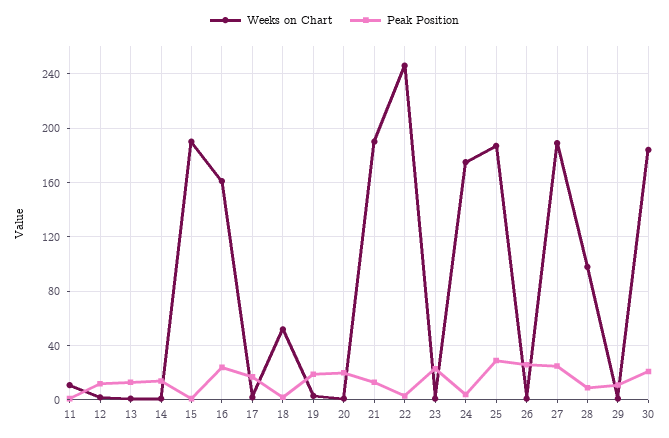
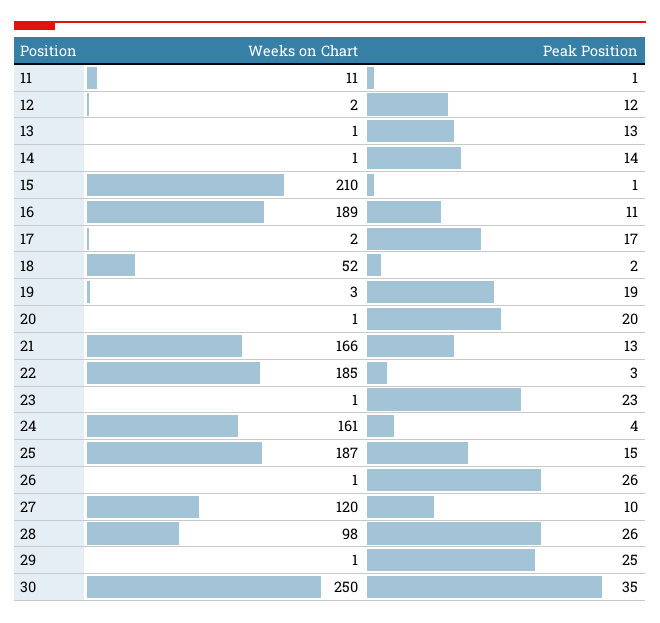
Weeks on Chart, 15: 190 -> 210
Weeks on Chart, 16: 160 -> 189
Peak Position, 16: 25 -> 11
Weeks on Chart, 21: 190 -> 166
Weeks on Chart, 22: 245 -> 185
Weeks on Chart, 24: 175 -> 161
Peak Position, 25: 30 -> 15
Weeks on Chart, 27: 190 -> 120
Peak Position, 27: 25 -> 10
Peak Position, 28: 10 -> 26
Peak Position, 29: 10 -> 25
Weeks on Chart, 30: 185 -> 250
Peak Position, 30: 20 -> 35

